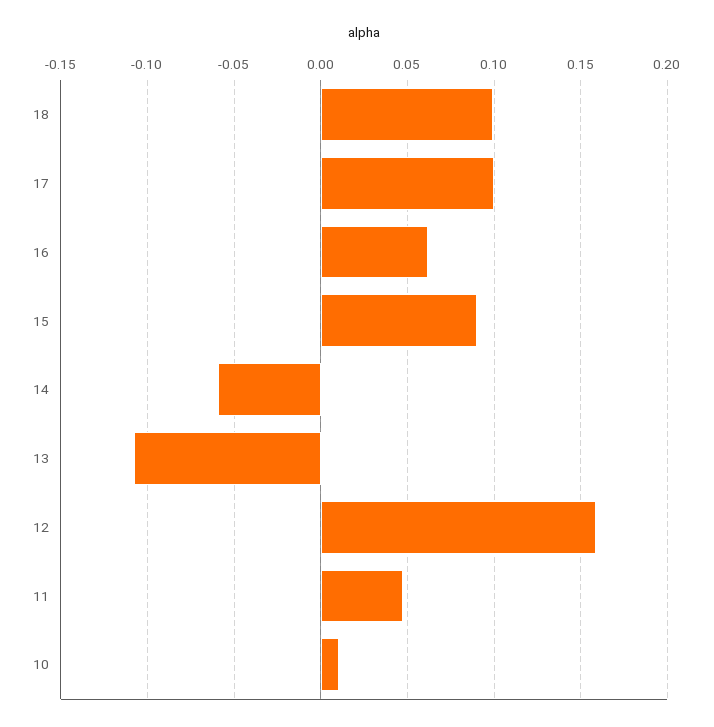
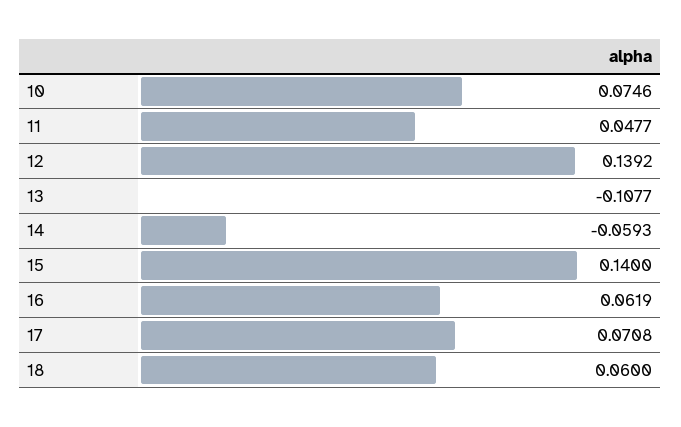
18: 0.1 -> 0.06
17: 0.1 -> 0.0708
15: 0.09 -> 0.14
12: 0.16 -> 0.1392
10: 0.01 -> 0.0746

